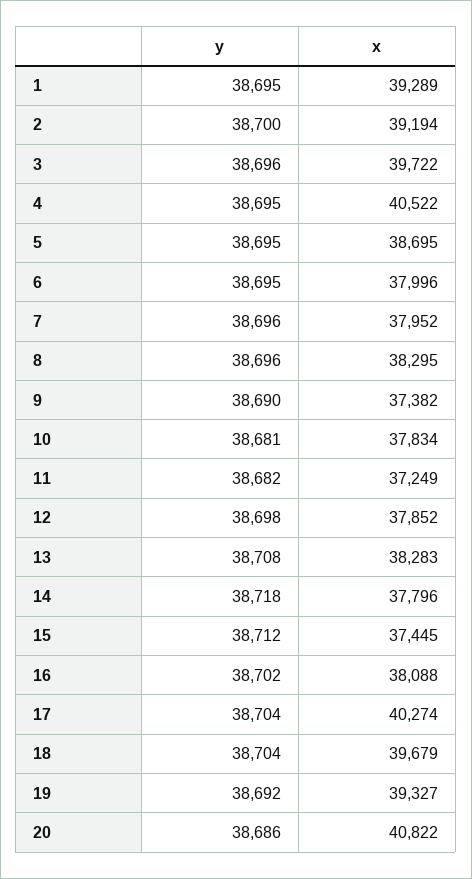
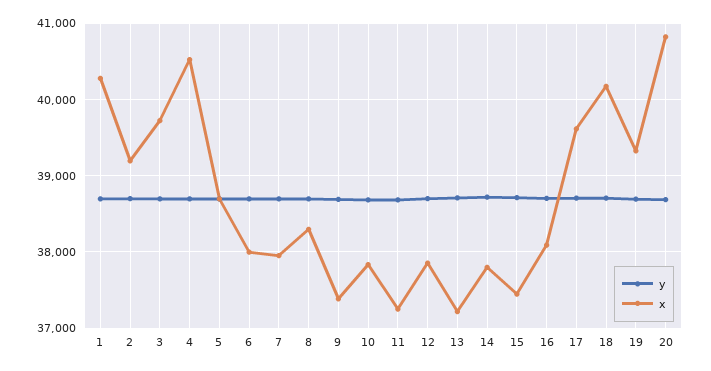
x, 1: 39289 -> 40300
x, 13: 38283 -> 37200
x, 17: 40274 -> 39600
x, 18: 39679 -> 40200

